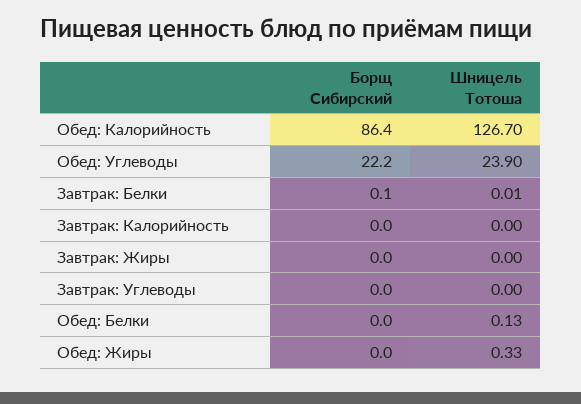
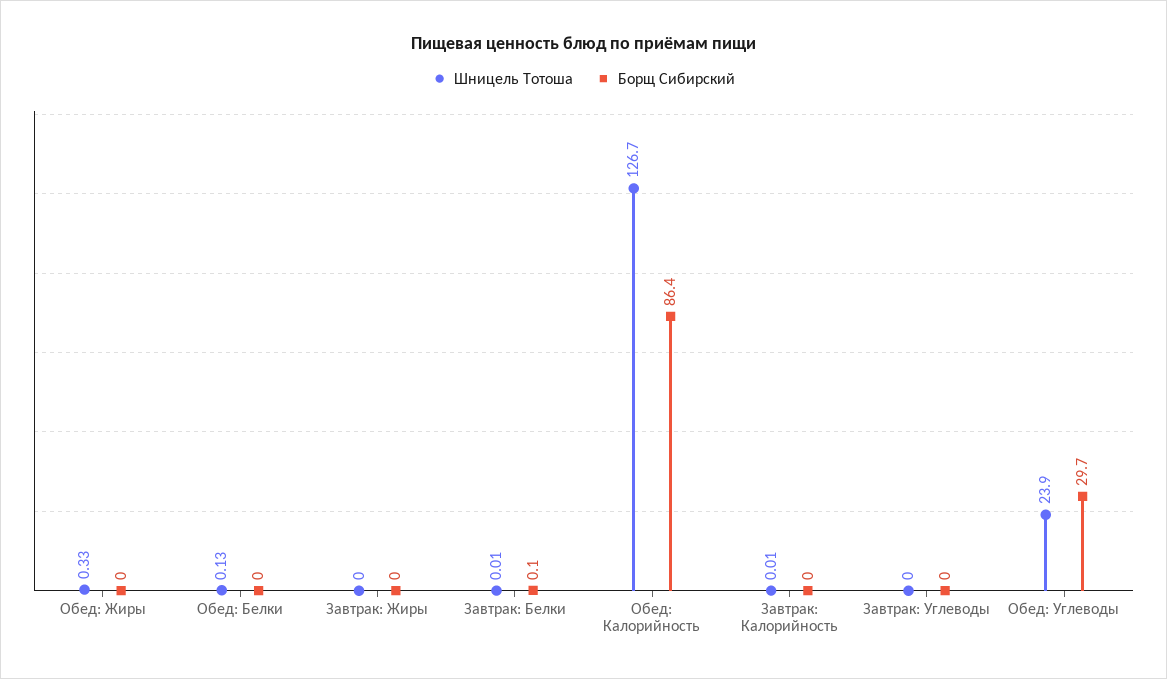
Борщ Сибирский, Обед: Углеводы: 22.2 -> 29.7
Шницель Тотоша, Завтрак: Калорийность: 0 -> 0.01

